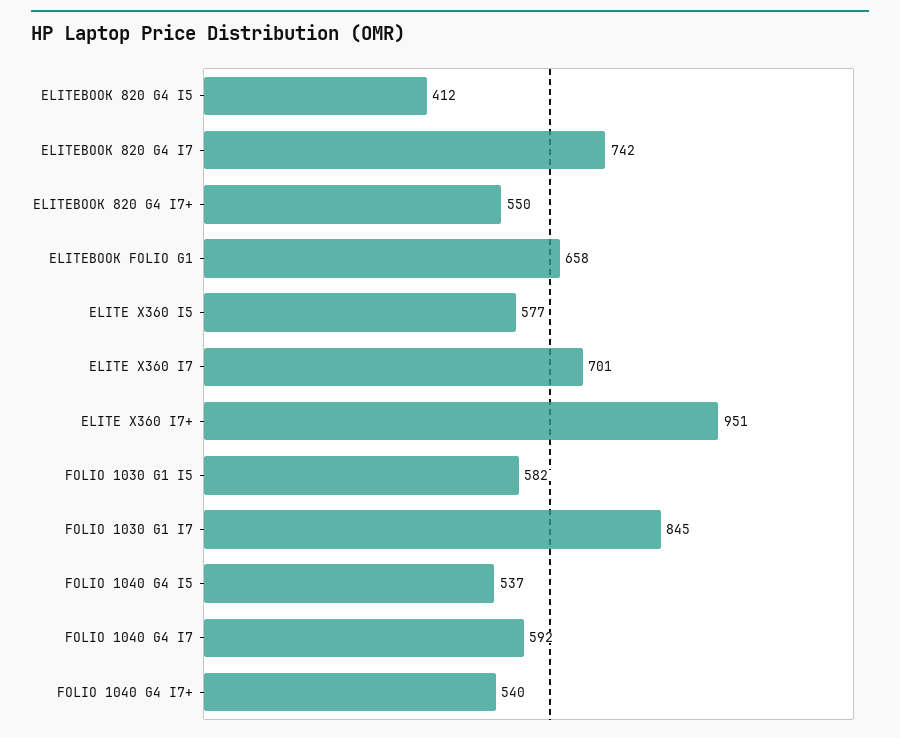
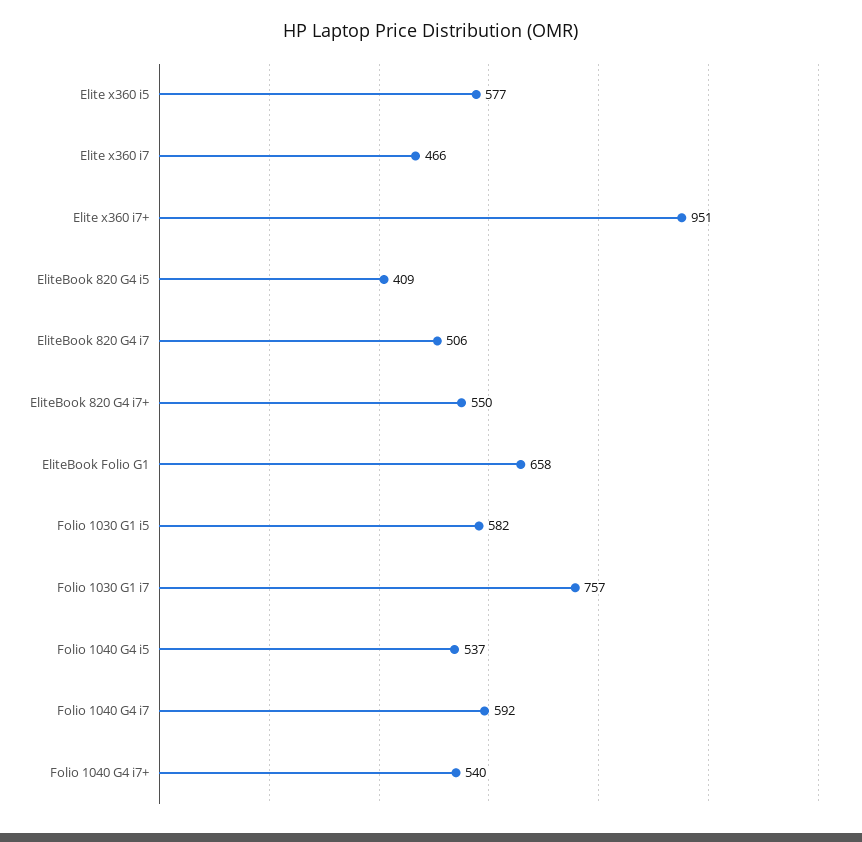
ELITEBOOK 820 G4 I5: 412 -> 409
ELITEBOOK 820 G4 I7: 742 -> 506
ELITE X360 I7: 701 -> 466
FOLIO 1030 G1 I7: 845 -> 757

